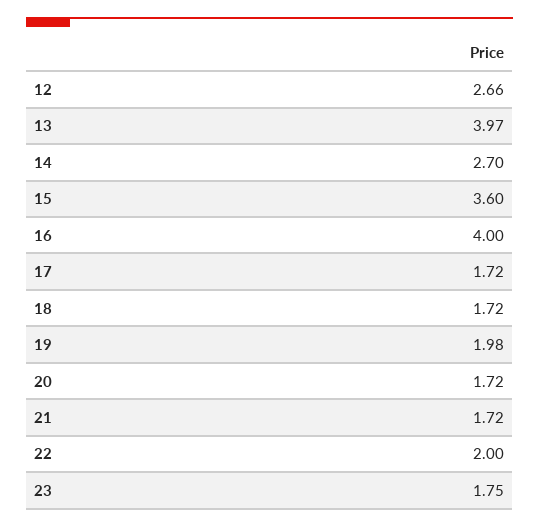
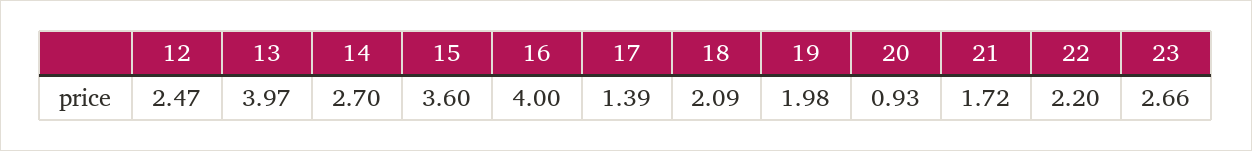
12: 2.66 -> 2.47
17: 1.72 -> 1.39
18: 1.72 -> 2.09
20: 1.72 -> 0.93
22: 2 -> 2.2
23: 1.75 -> 2.66

